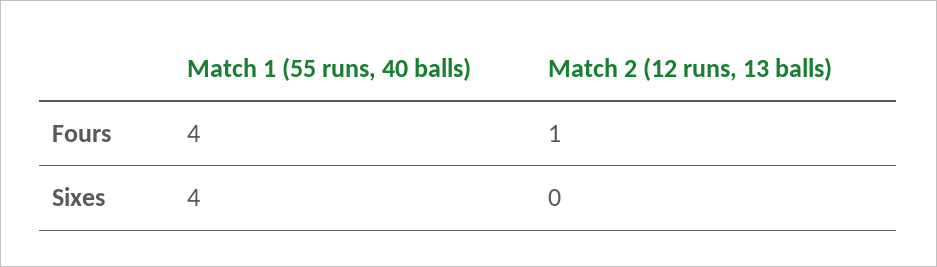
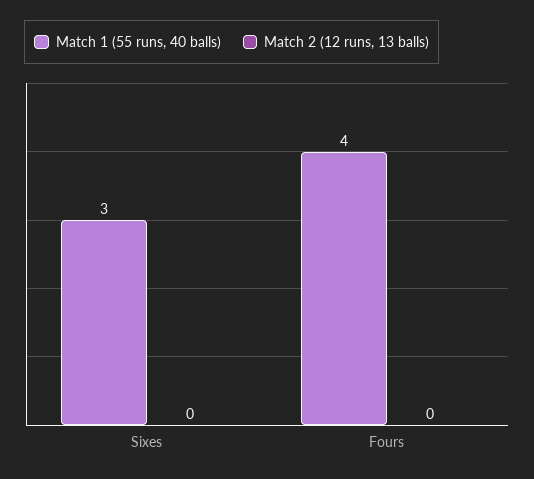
Match 2 (12 runs, 13 balls), Fours: 1 -> 0
Match 1 (55 runs, 40 balls), Sixes: 4 -> 3

